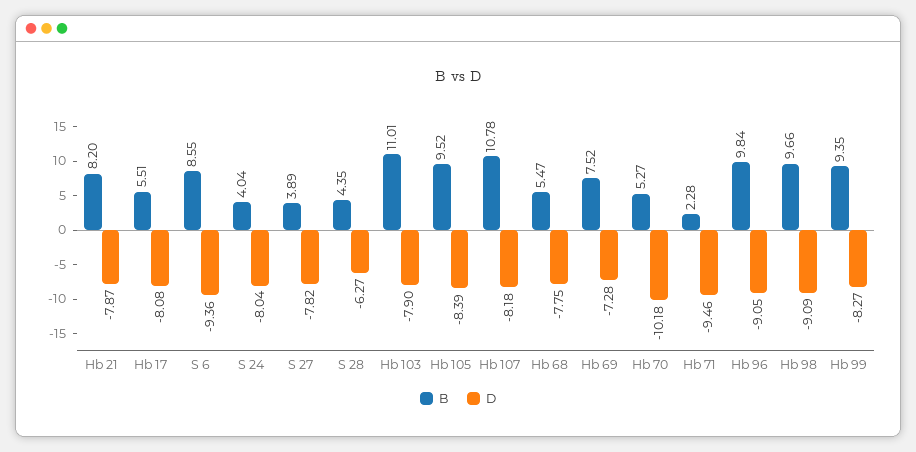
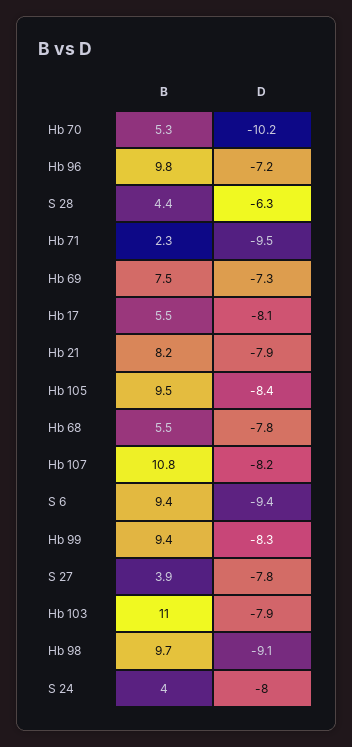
B, S 6: 8.55 -> 9.4
D, Hb 96: -9.05 -> -7.2

